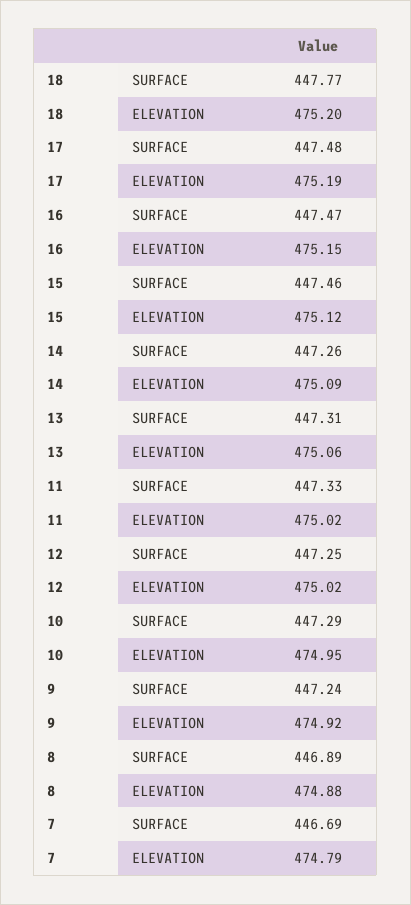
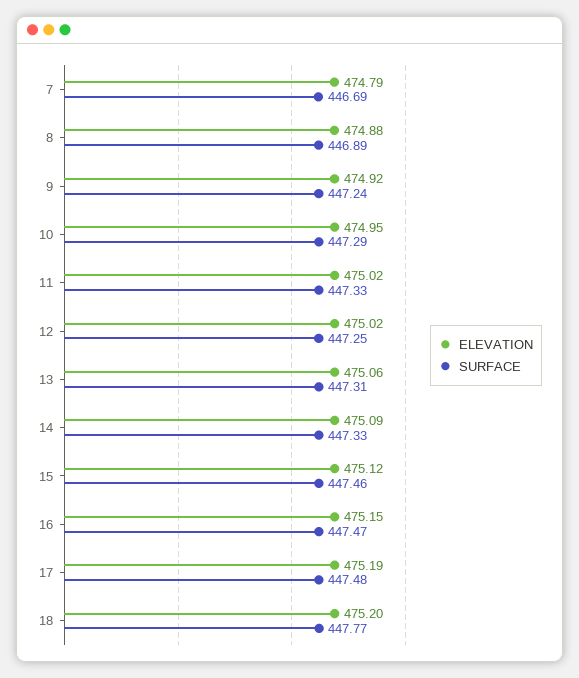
SURFACE, 14: 447.26 -> 447.33

